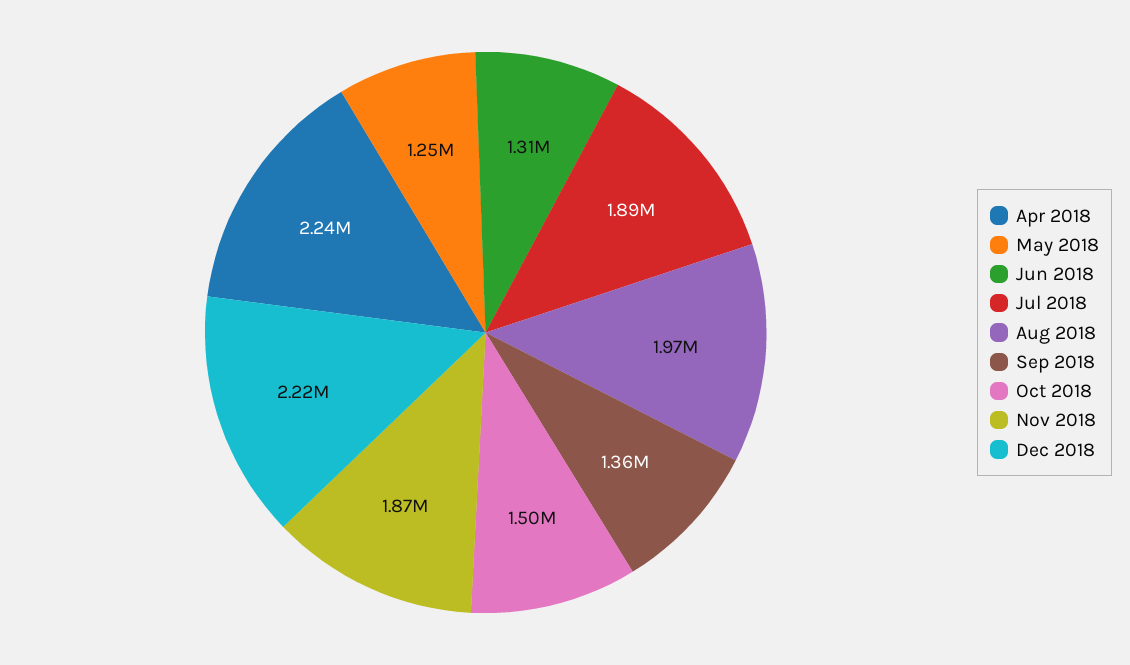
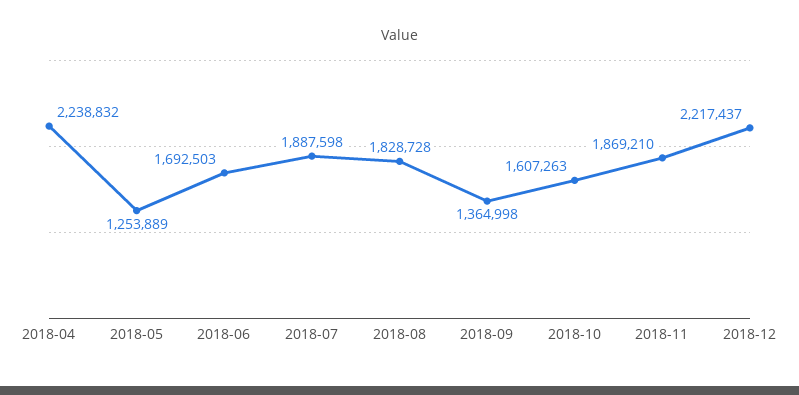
Jun 2018: 1310000 -> 1692503
Aug 2018: 1970000 -> 1828728
Oct 2018: 1500000 -> 1607263

